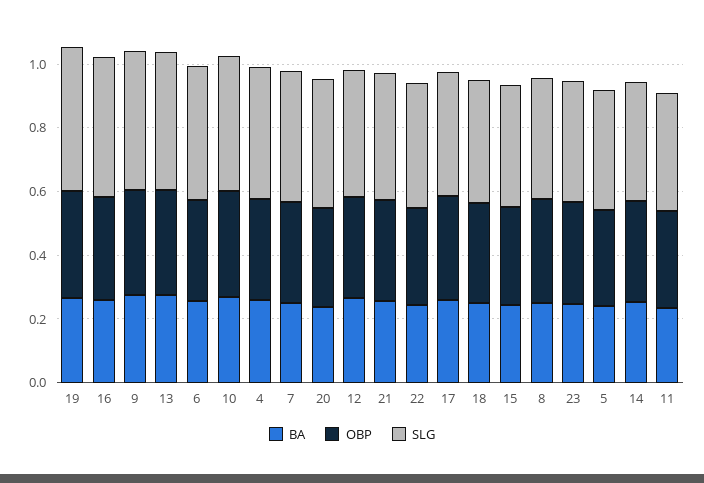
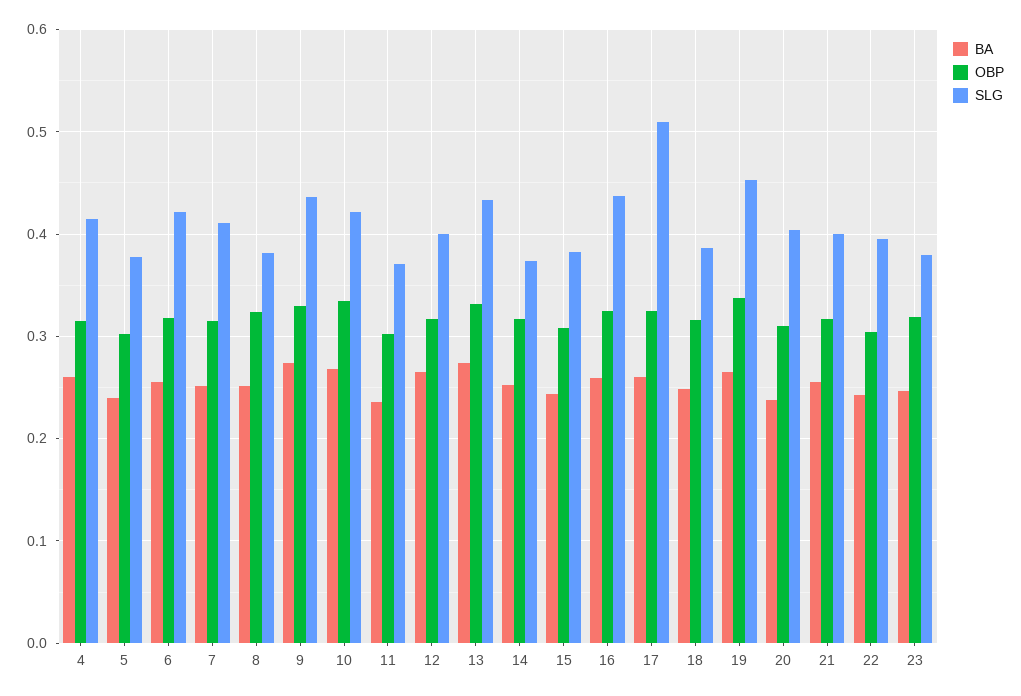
SLG, 17: 0.4 -> 0.51

